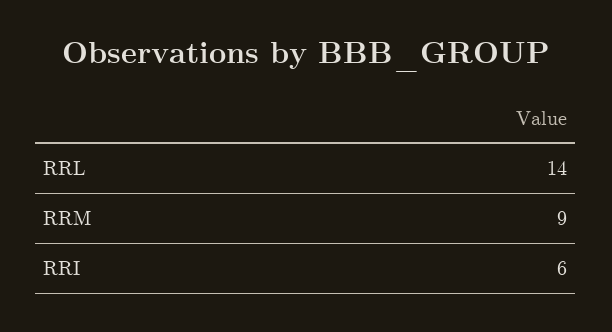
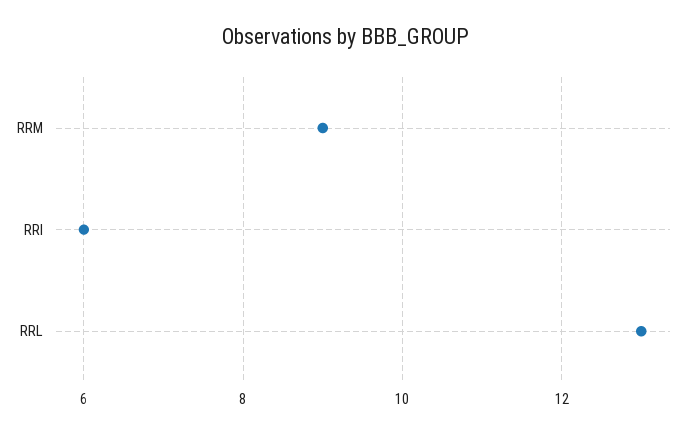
RRL: 14 -> 13

